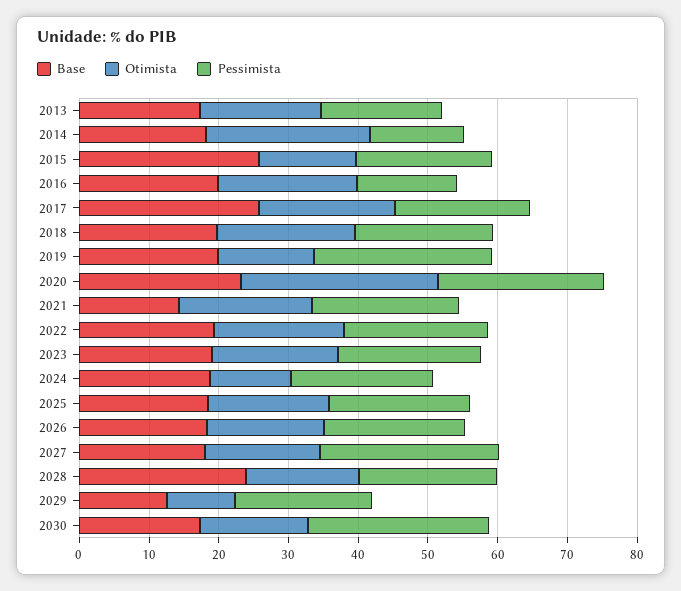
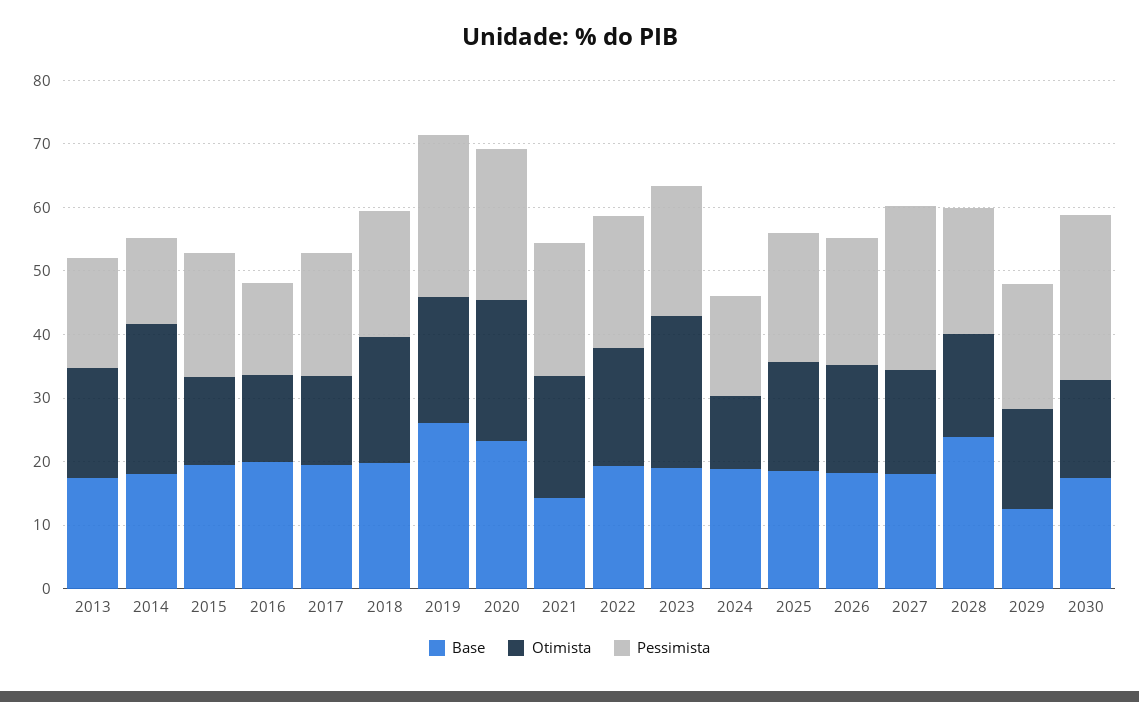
Base, 2015: 26 -> 20
Otimista, 2016: 20 -> 14
Base, 2017: 26 -> 20
Otimista, 2017: 20 -> 14
Base, 2019: 20 -> 26
Otimista, 2019: 14 -> 20
Otimista, 2020: 28 -> 22
Otimista, 2023: 18 -> 24
Pessimista, 2024: 20 -> 16
Otimista, 2029: 10 -> 16

